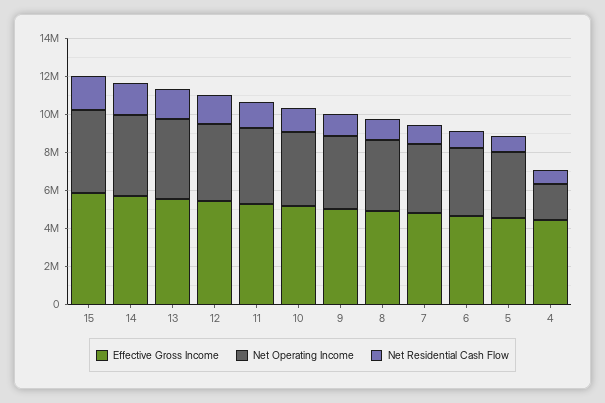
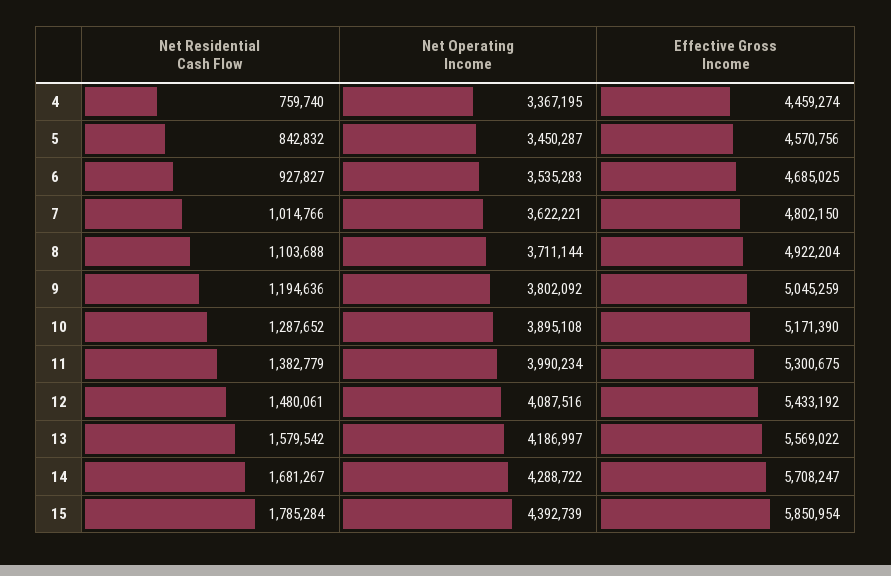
Net Operating Income, 4: 2000000 -> 3367195

